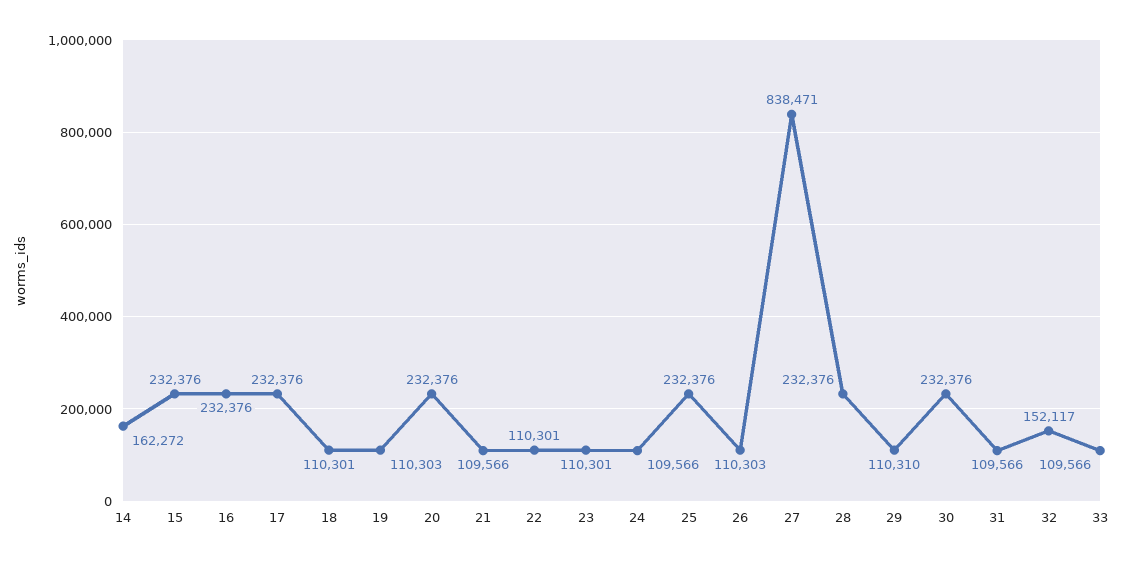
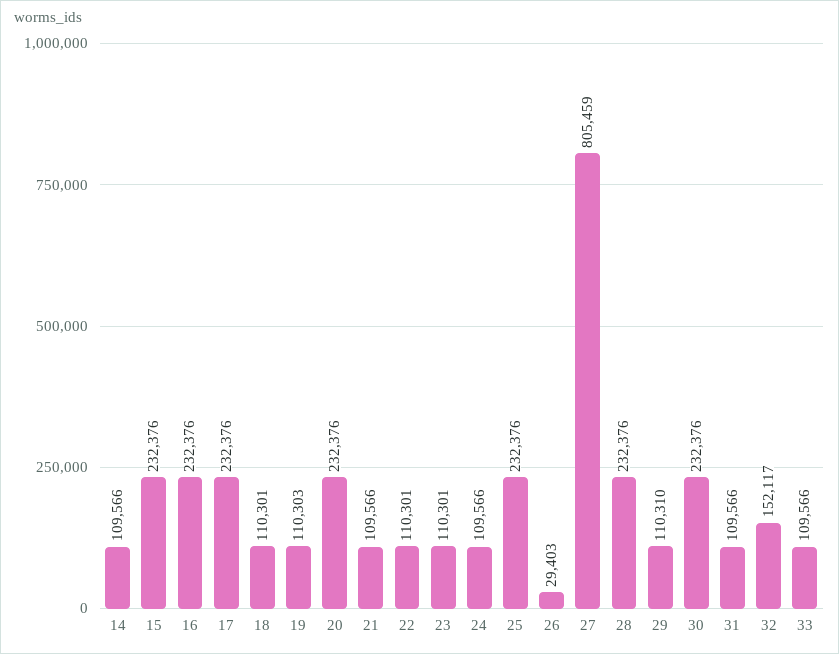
14: 162272 -> 109566
26: 110303 -> 29403
27: 838471 -> 805459

